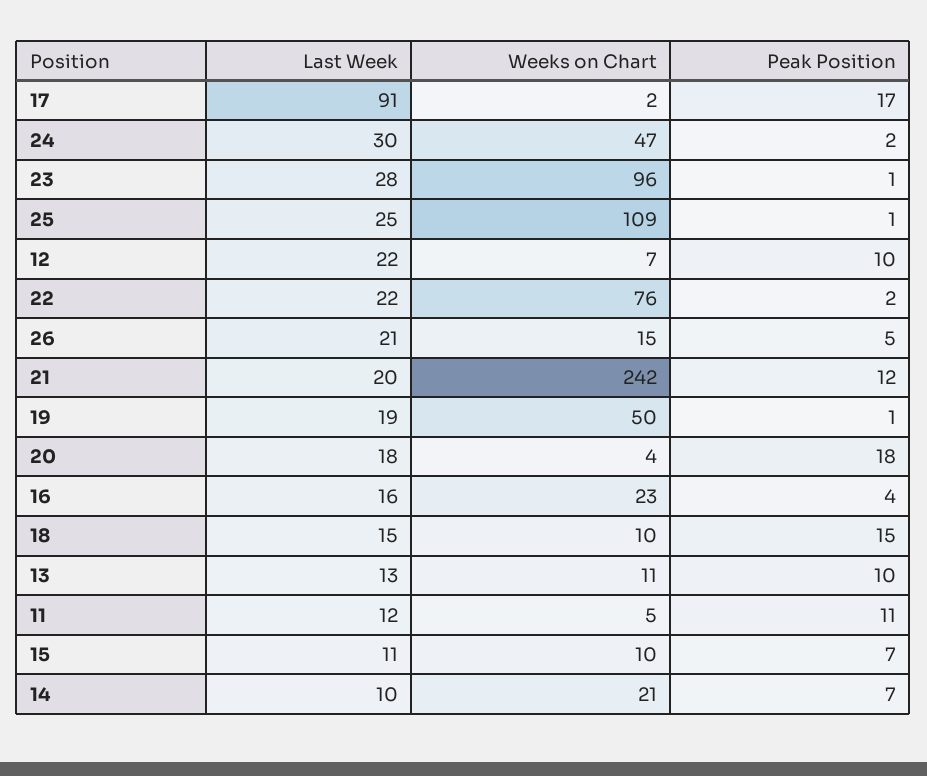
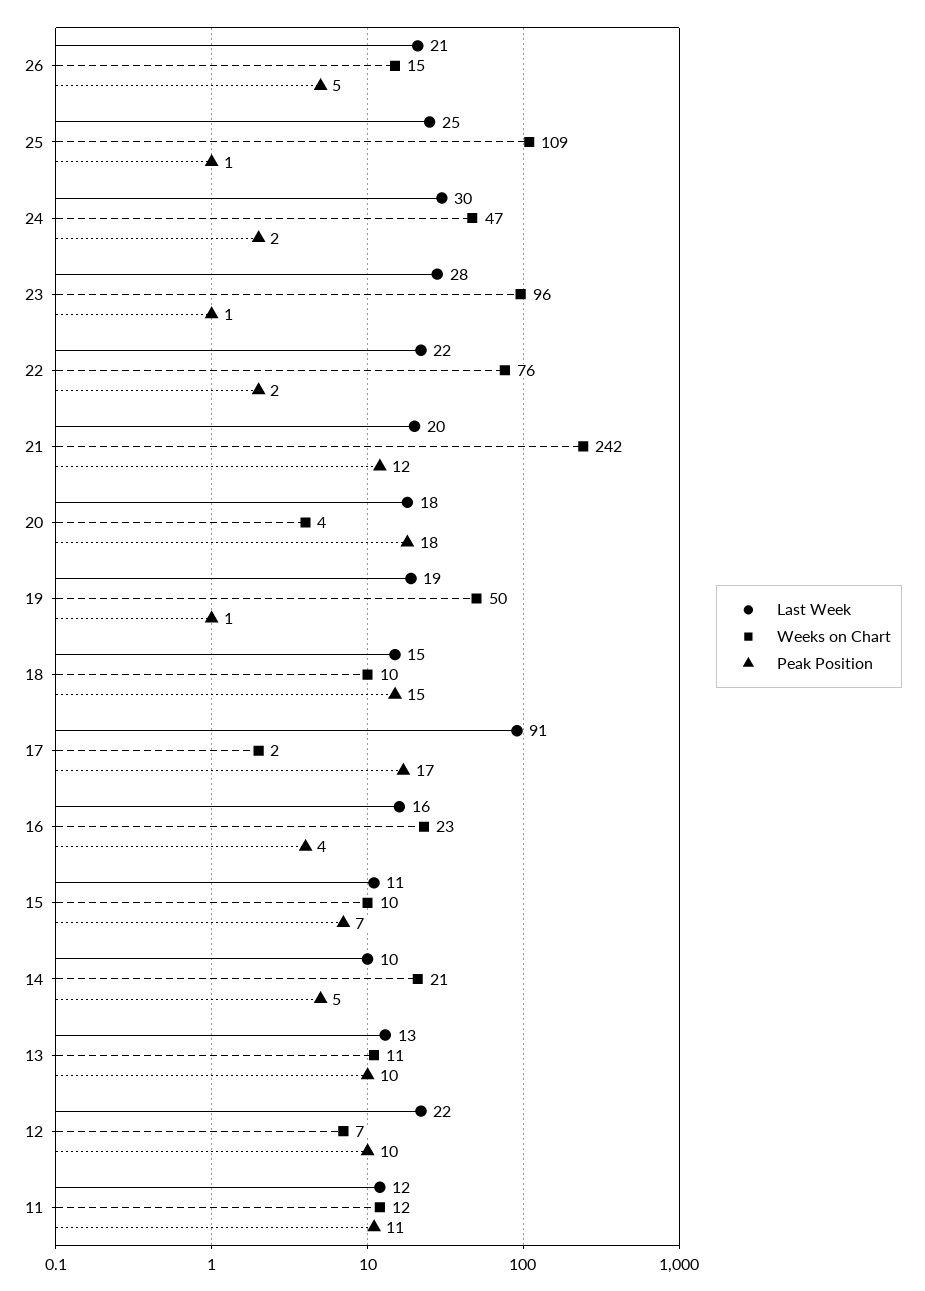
Weeks on Chart, 11: 5 -> 12
Peak Position, 14: 7 -> 5

